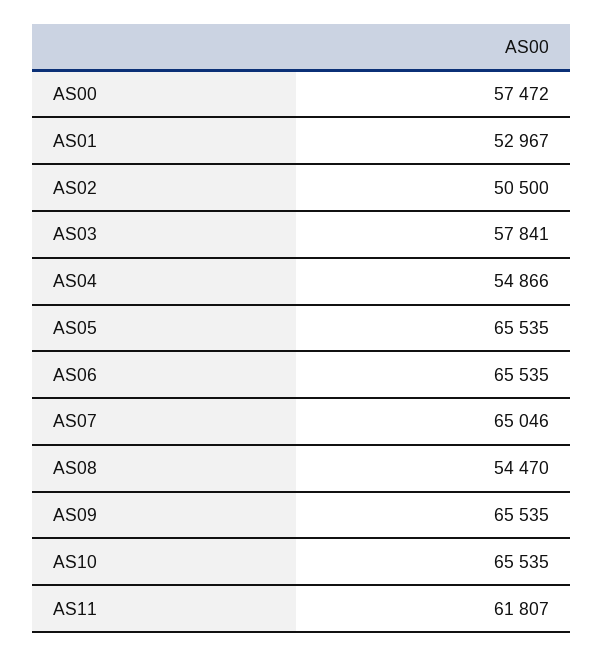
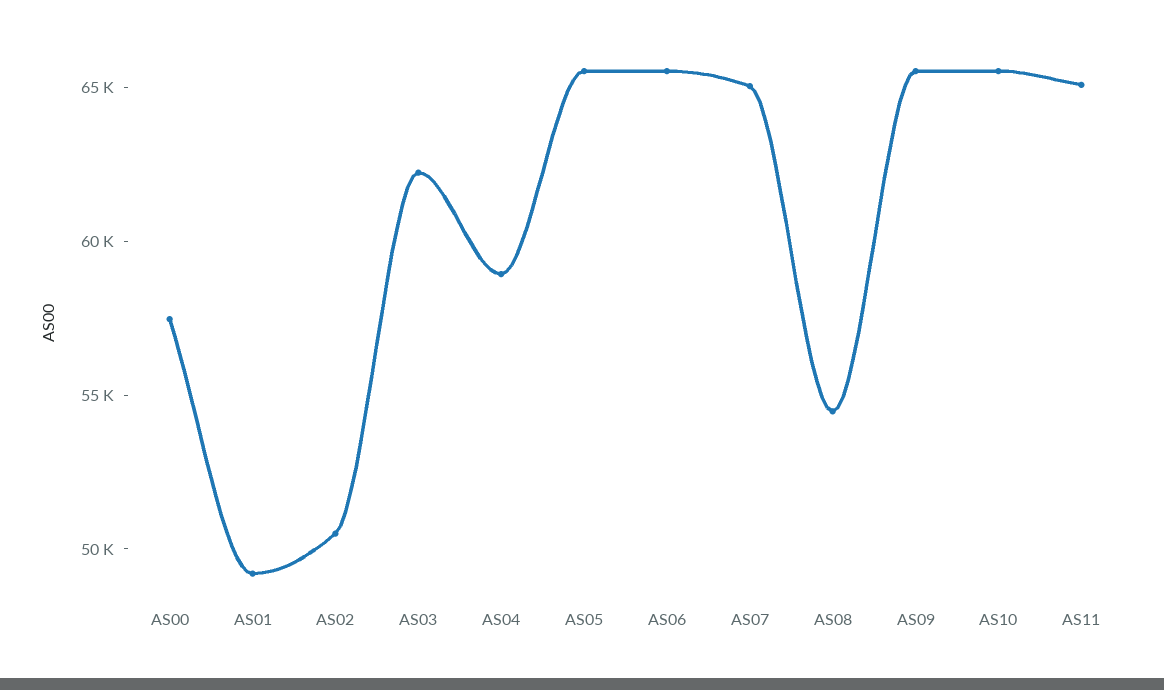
AS01: 52967 -> 49000
AS03: 57841 -> 62000
AS04: 54866 -> 59000
AS11: 61807 -> 65000

